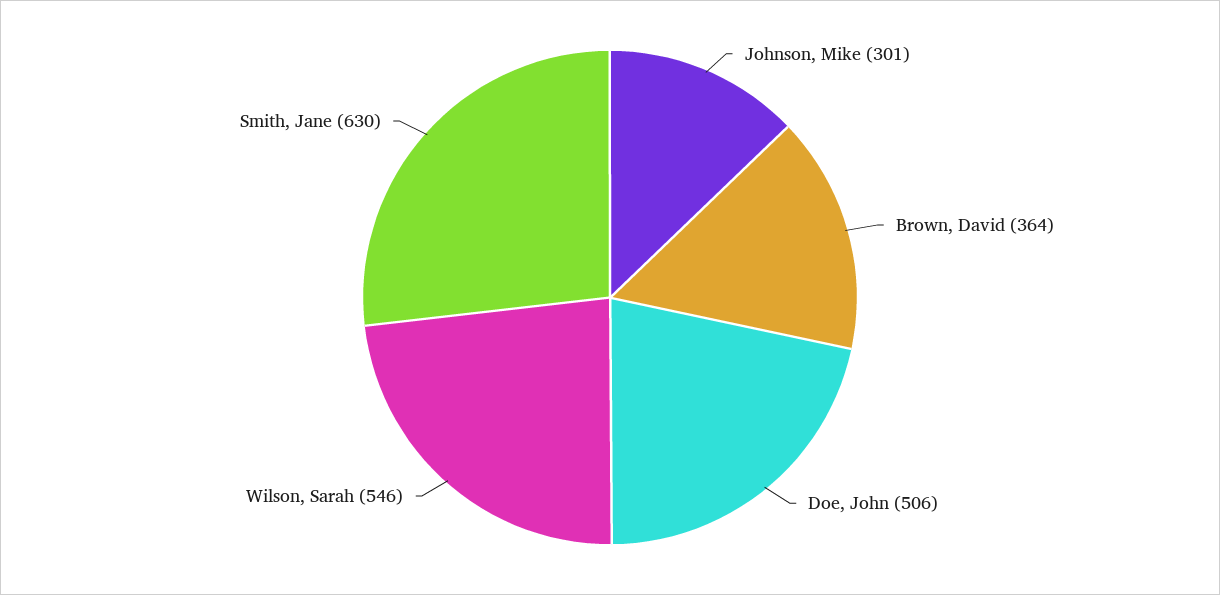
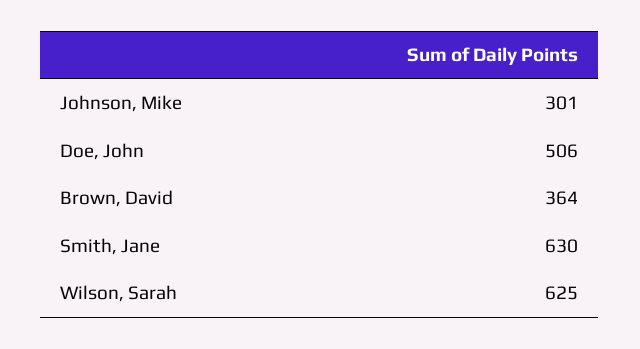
Wilson, Sarah: 546 -> 625

